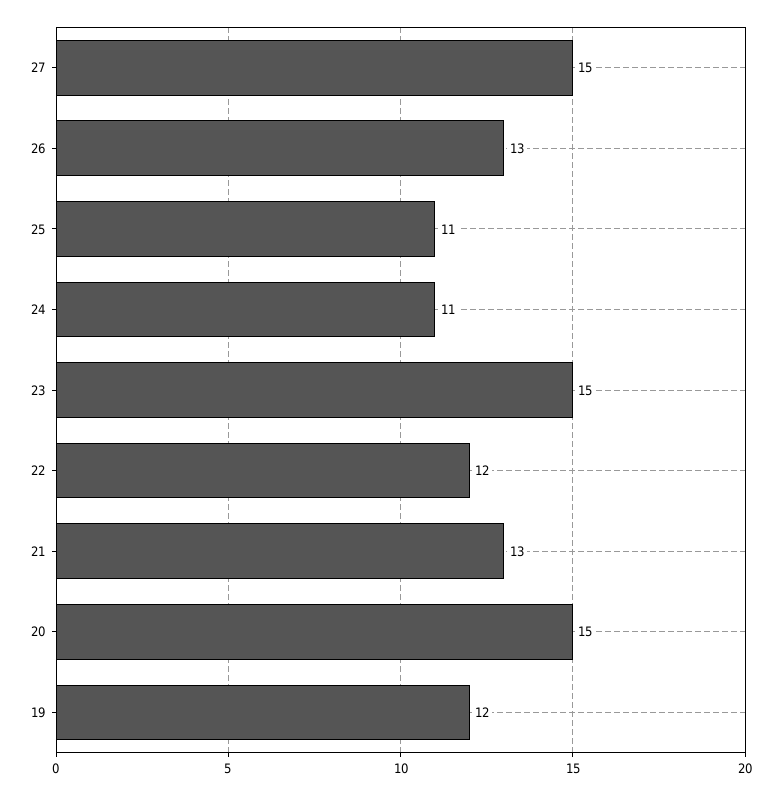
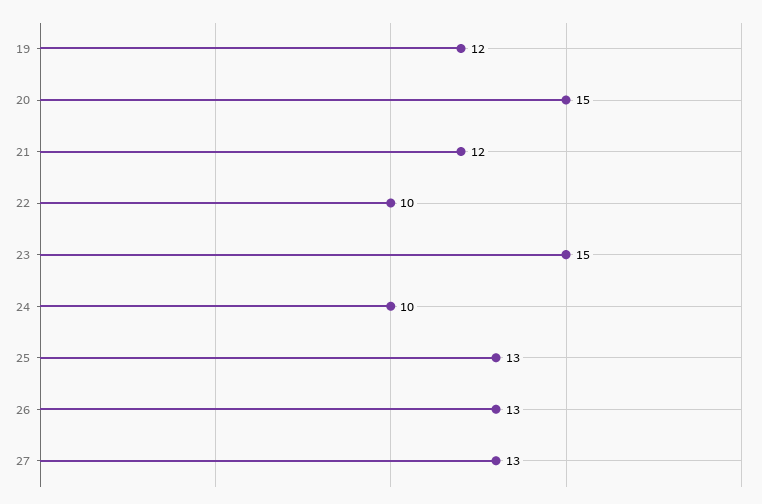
27: 15 -> 13
25: 11 -> 13
24: 11 -> 10
22: 12 -> 10
21: 13 -> 12

